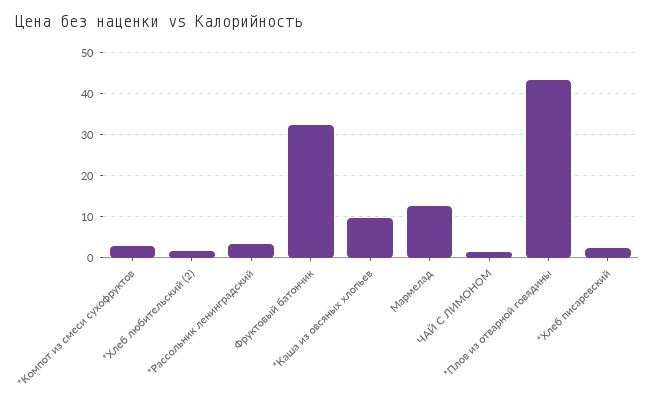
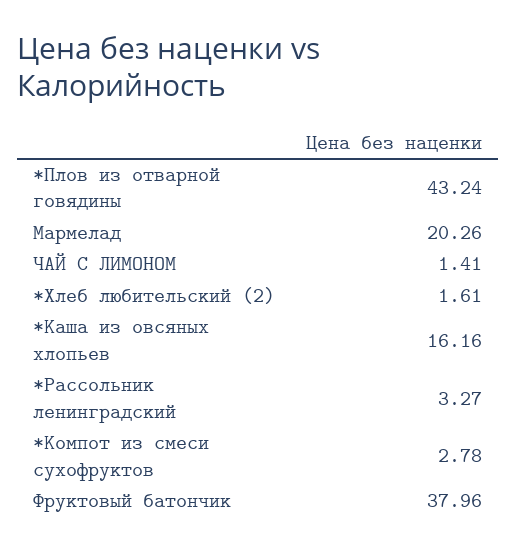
Фруктовый батончик: 32 -> 37.96
*Каша из овсяных хлопьев: 10 -> 16.16
Мармелад: 12 -> 20.26
*Хлеб писаревский: 2 -> none

